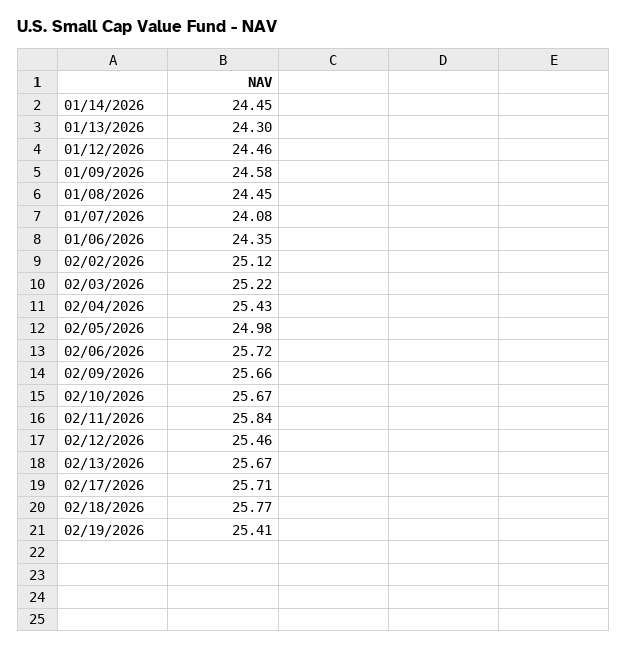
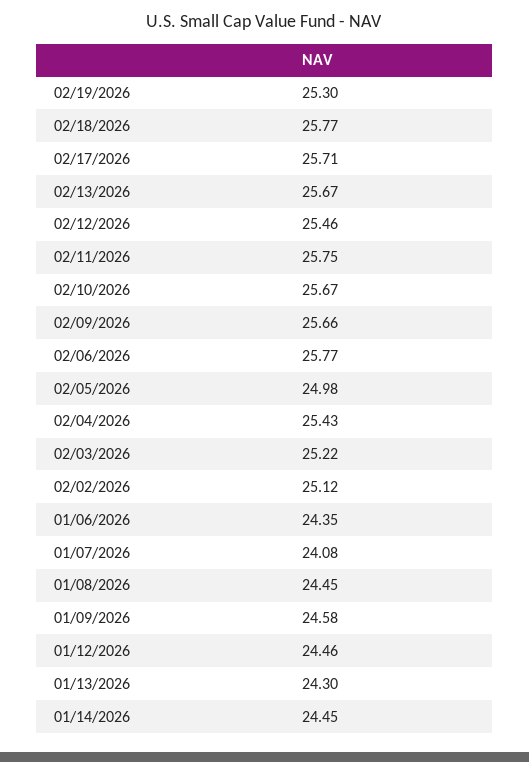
02/06/2026: 25.72 -> 25.77
02/11/2026: 25.84 -> 25.75
02/19/2026: 25.41 -> 25.3

